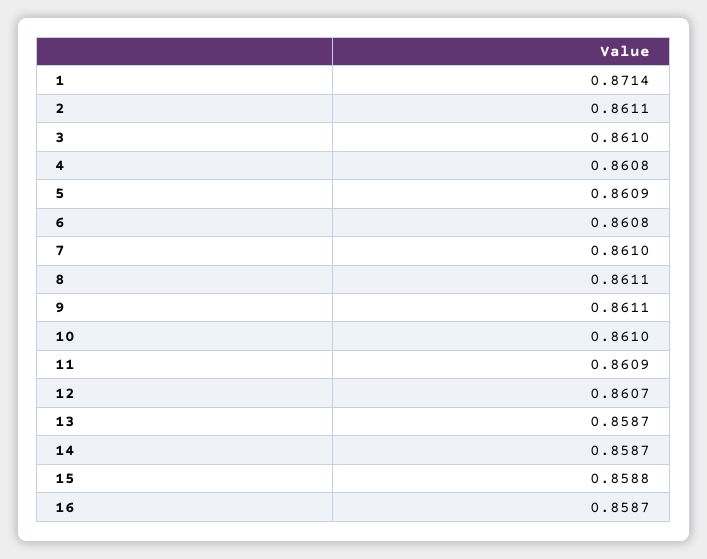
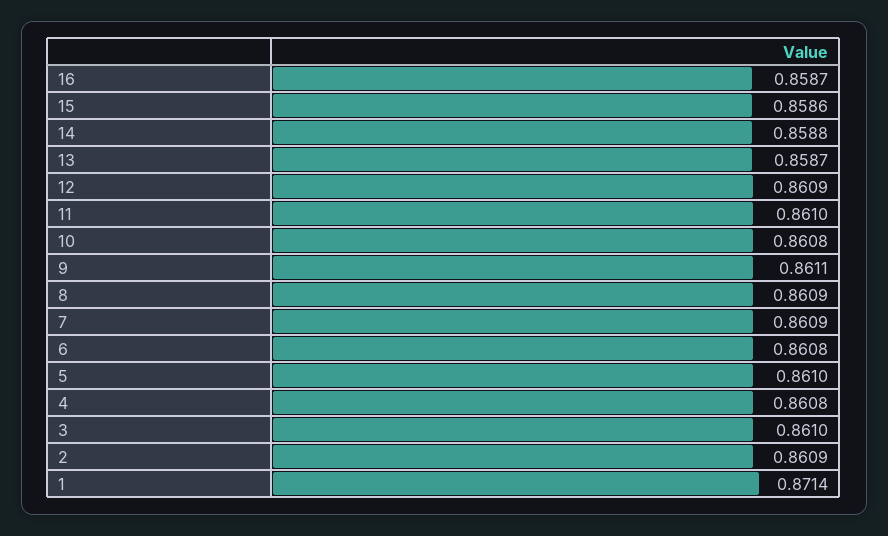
2: 0.8611 -> 0.8609
5: 0.8609 -> 0.861
7: 0.861 -> 0.8609
8: 0.8611 -> 0.8609
10: 0.861 -> 0.8608
11: 0.8609 -> 0.861
12: 0.8607 -> 0.8609
14: 0.8587 -> 0.8588
15: 0.8588 -> 0.8586

